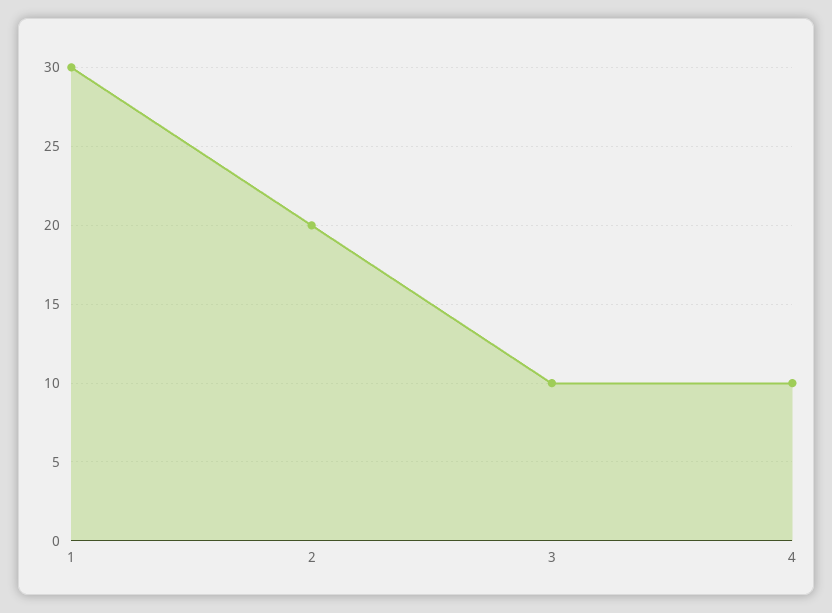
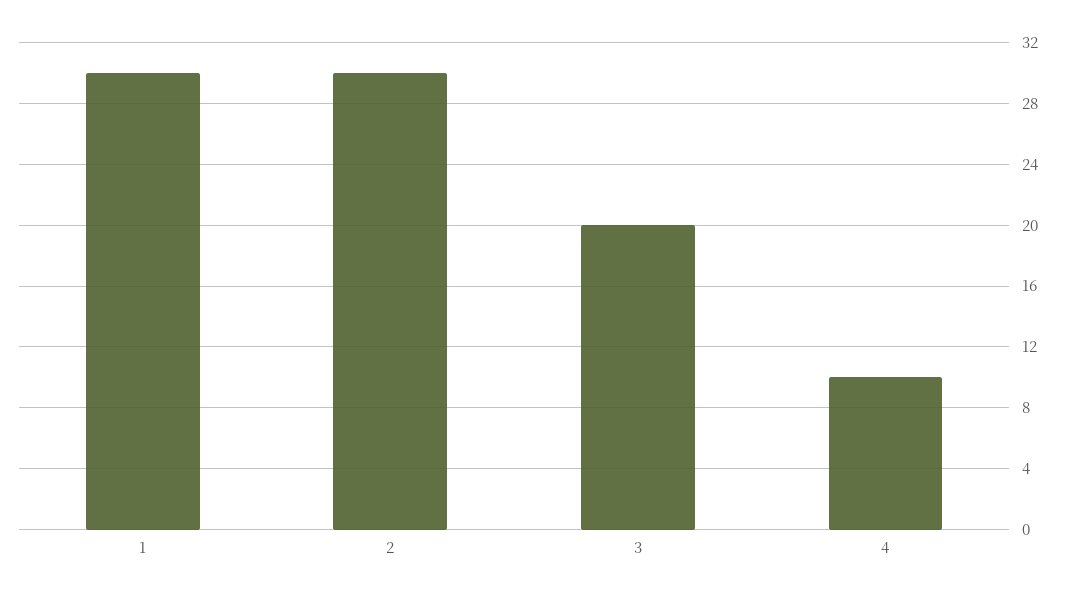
2: 20 -> 30
3: 10 -> 20

